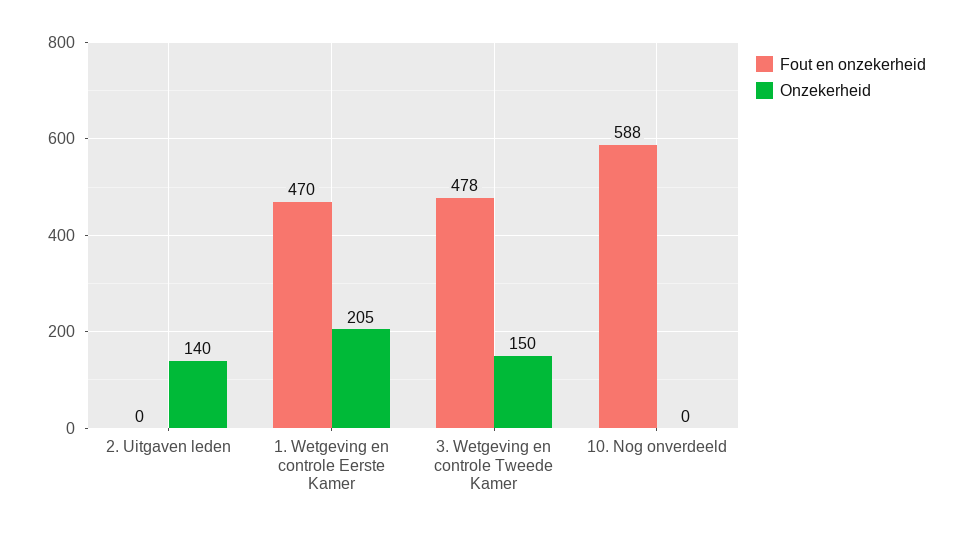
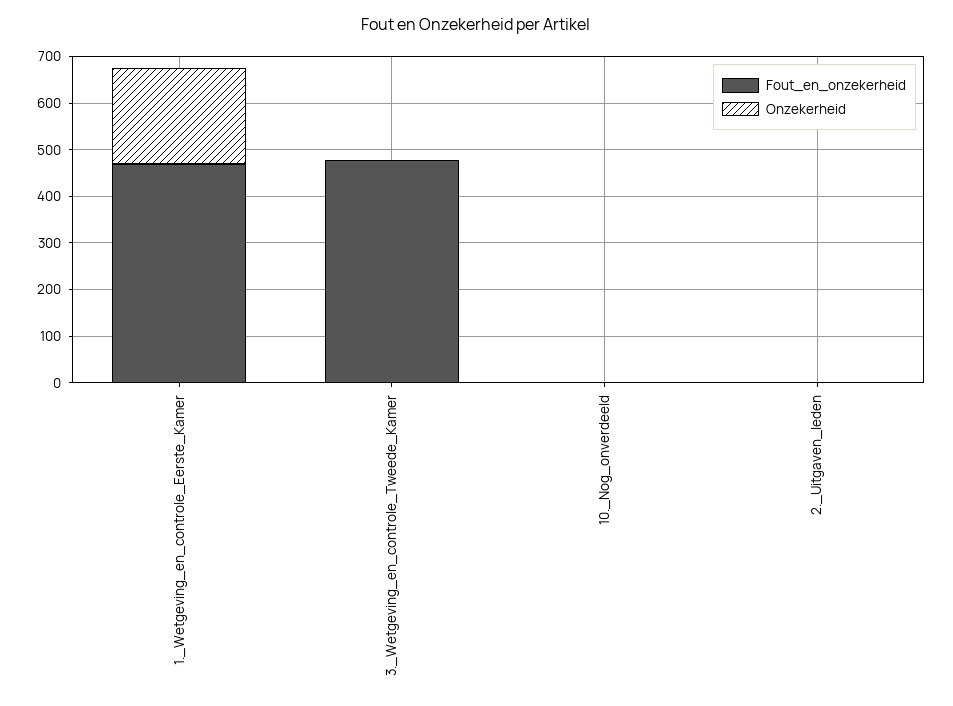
Onzekerheid, 2. Uitgaven leden: 140 -> 0
Onzekerheid, 3. Wetgeving en controle Tweede Kamer: 150 -> 0
Fout en onzekerheid, 10. Nog onverdeeld: 588 -> 0

